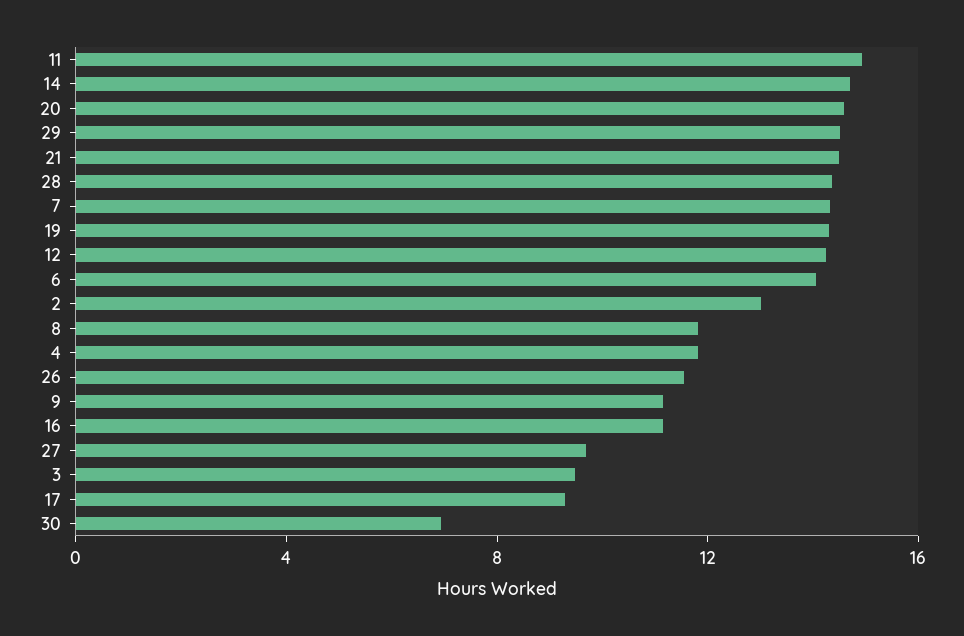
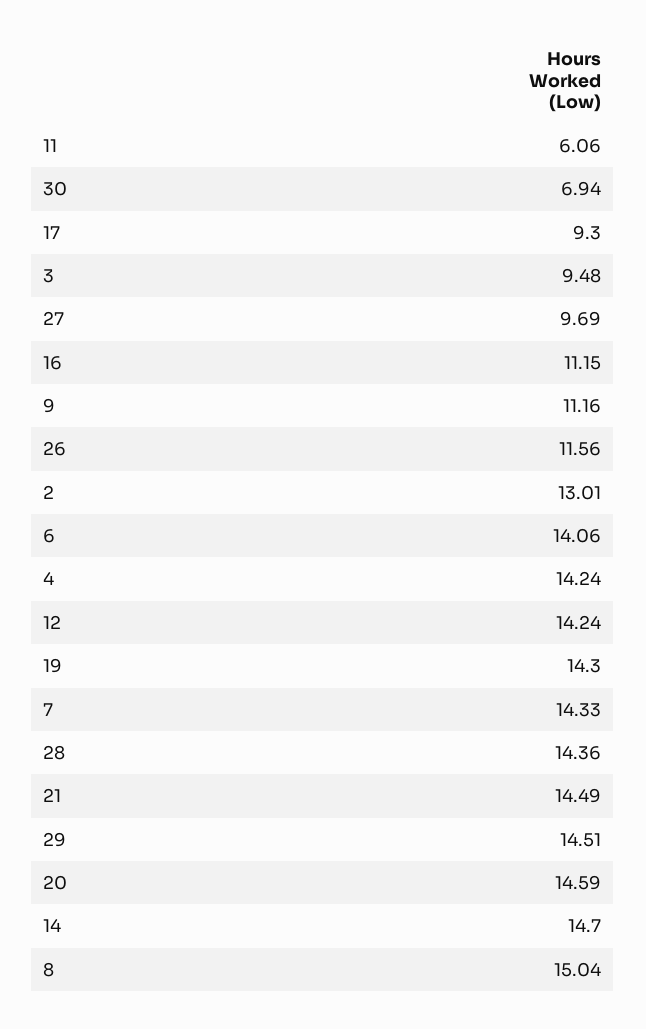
11: 15 -> 6.06
8: 12 -> 15.04
4: 12 -> 14.24

